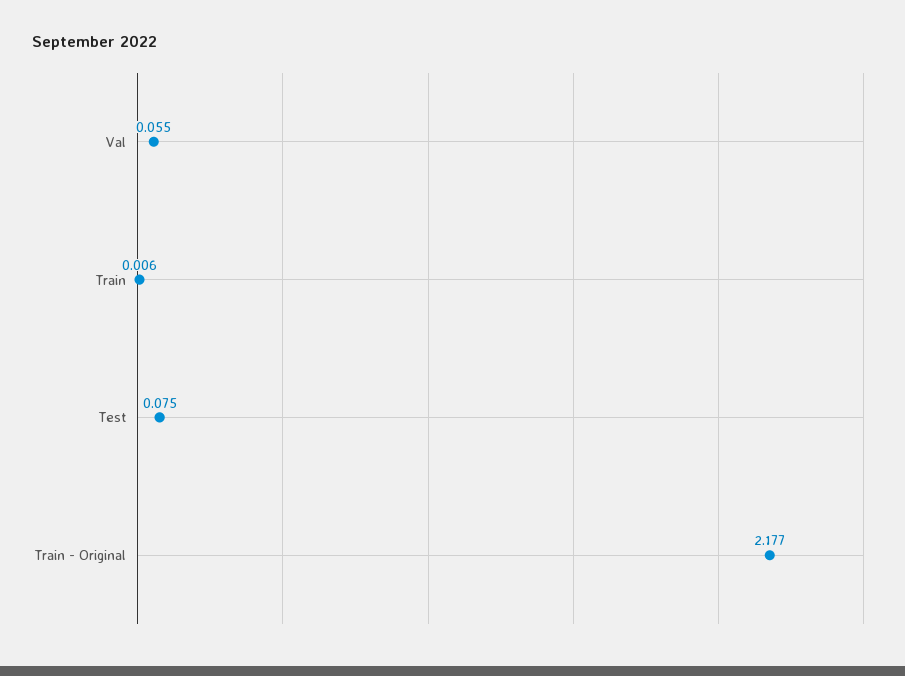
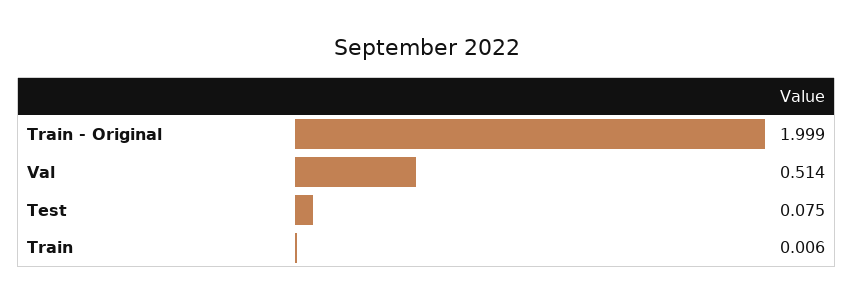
Val: 0.055 -> 0.514
Train - Original: 2.177 -> 1.999

